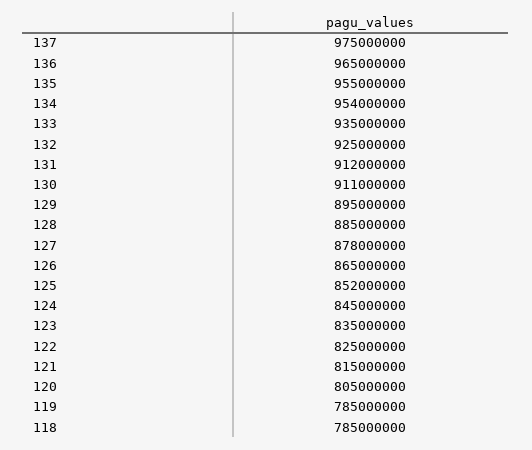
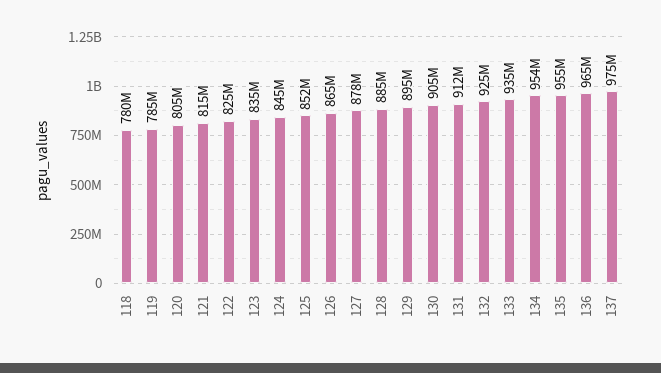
130: 911000000 -> 905000000
118: 785000000 -> 780000000

